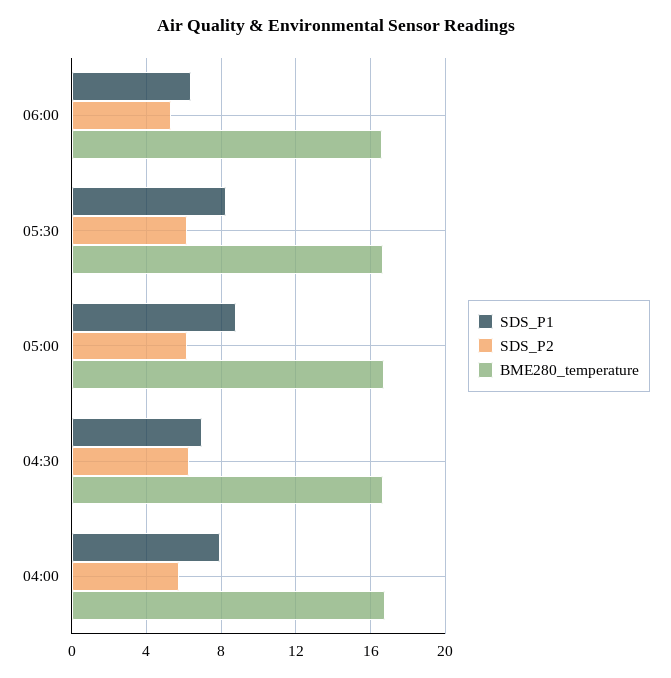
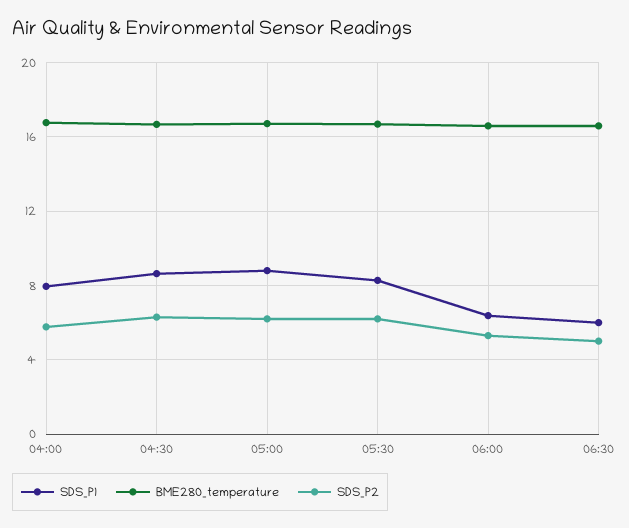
SDS_P1, 04:30: 7 -> 8.5
SDS_P1, 06:30: none -> 6
BME280_temperature, 06:30: none -> 16.5
SDS_P2, 06:30: none -> 5

